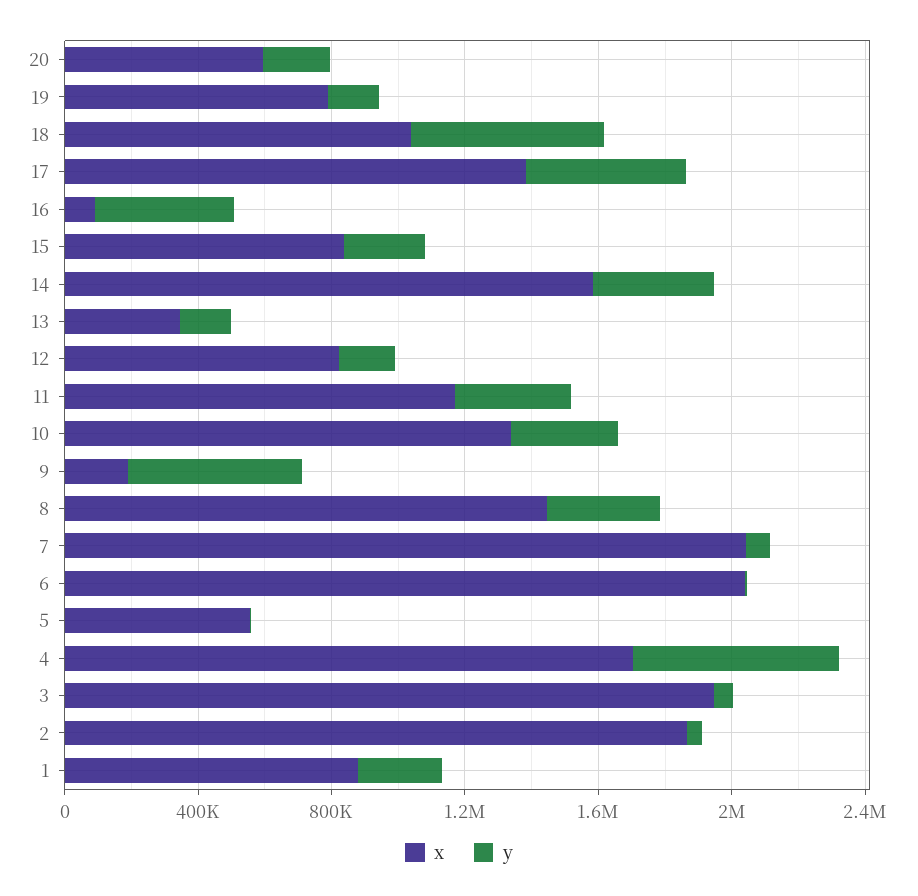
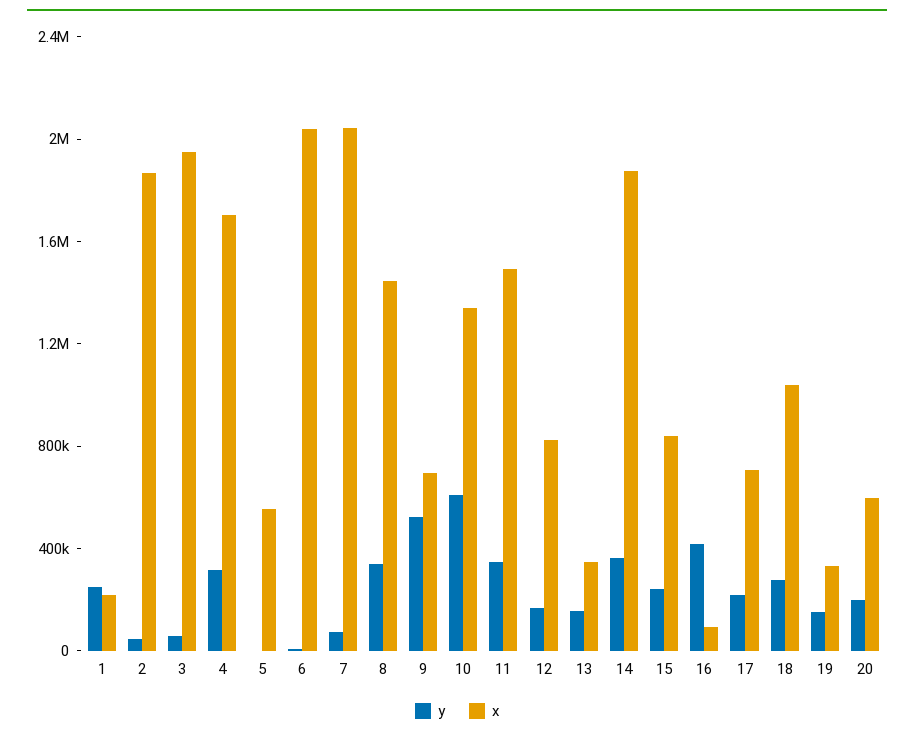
x, 19: 800000 -> 300000
y, 18: 600000 -> 300000
x, 17: 1400000 -> 700000
y, 17: 500000 -> 200000
x, 14: 1600000 -> 1900000
x, 11: 1200000 -> 1500000
y, 10: 300000 -> 600000
x, 9: 200000 -> 700000
y, 4: 600000 -> 300000
x, 1: 900000 -> 200000

